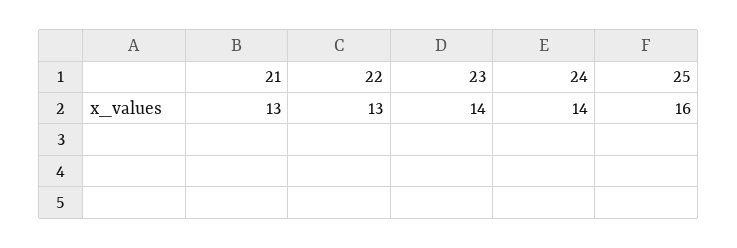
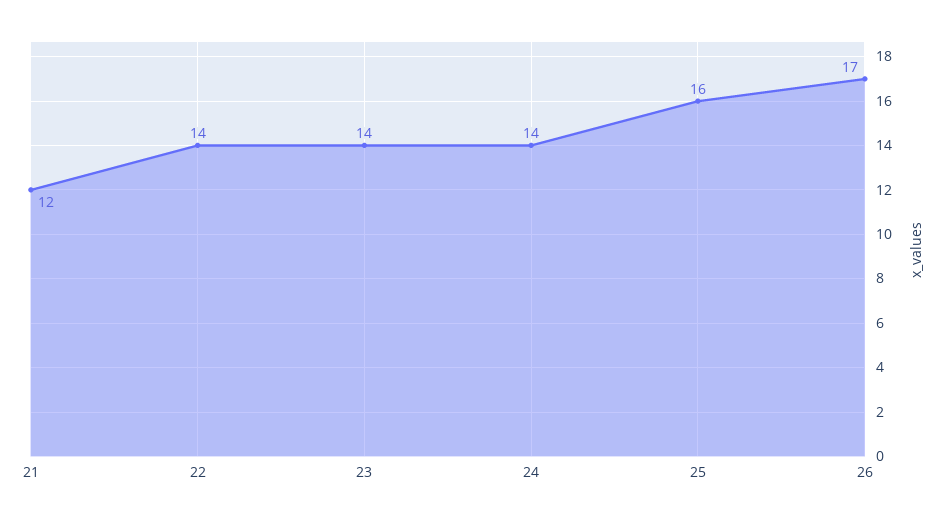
21: 13 -> 12
22: 13 -> 14
26: none -> 17

